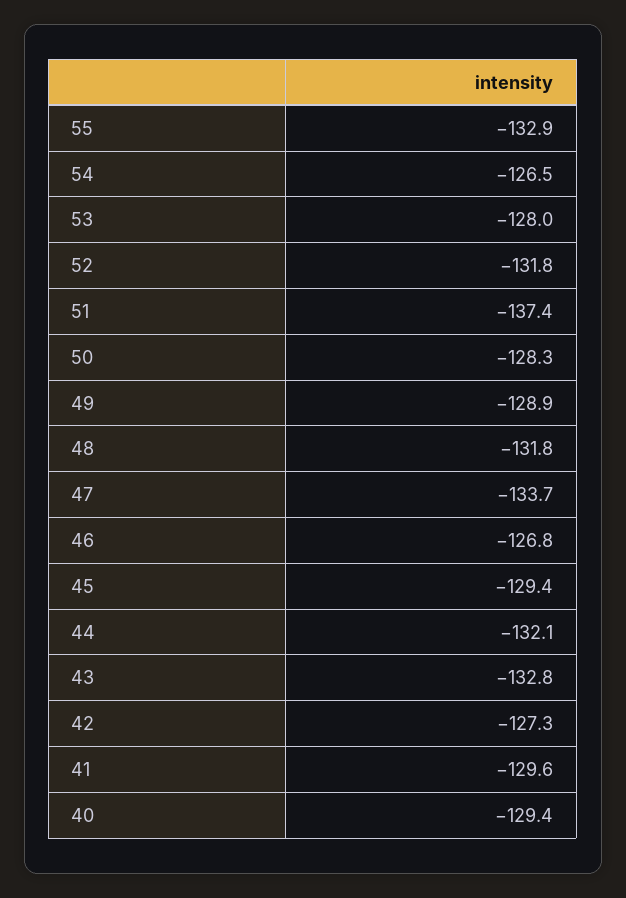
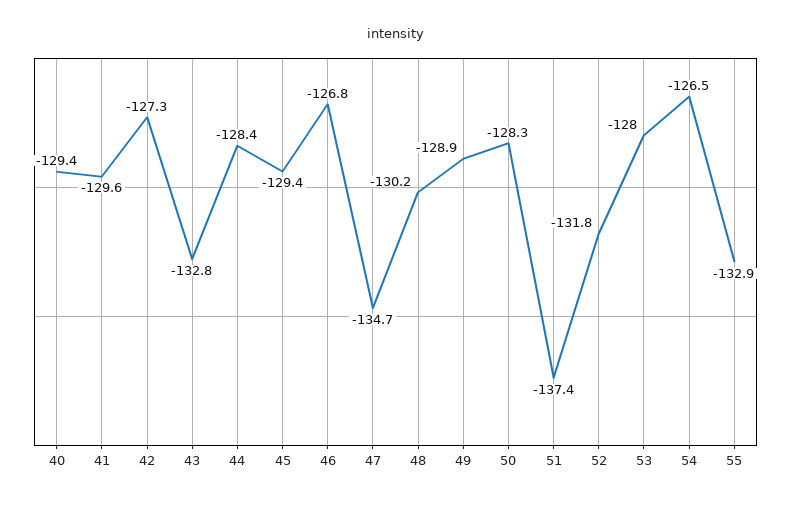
48: -131.8 -> -130.2
47: -133.7 -> -134.7
44: -132.1 -> -128.4

